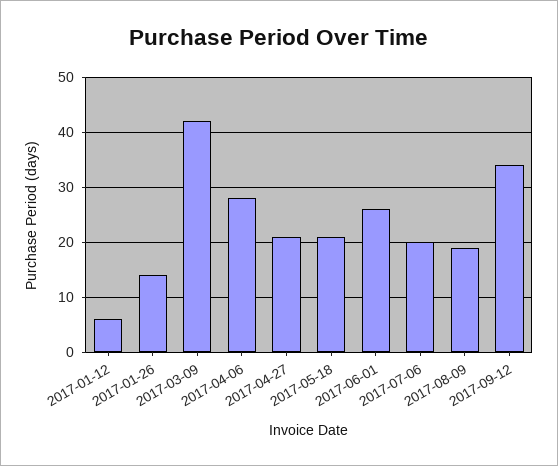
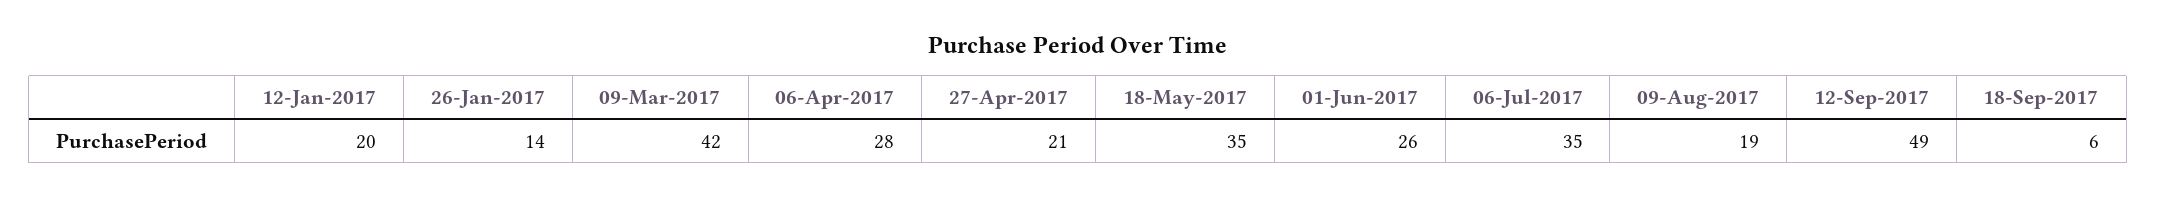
2017-01-12: 5 -> 20
2017-05-18: 20 -> 35
2017-07-06: 20 -> 35
2017-09-12: 35 -> 49
18-Sep-2017: none -> 6

